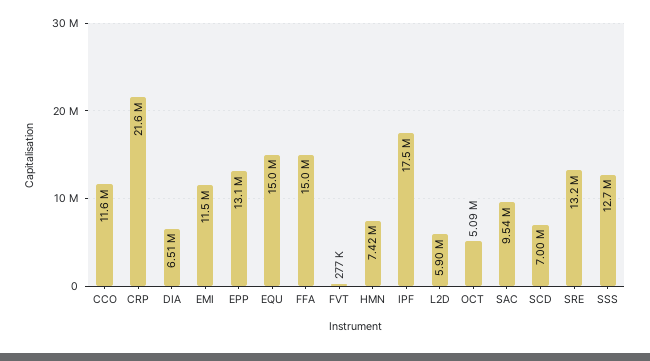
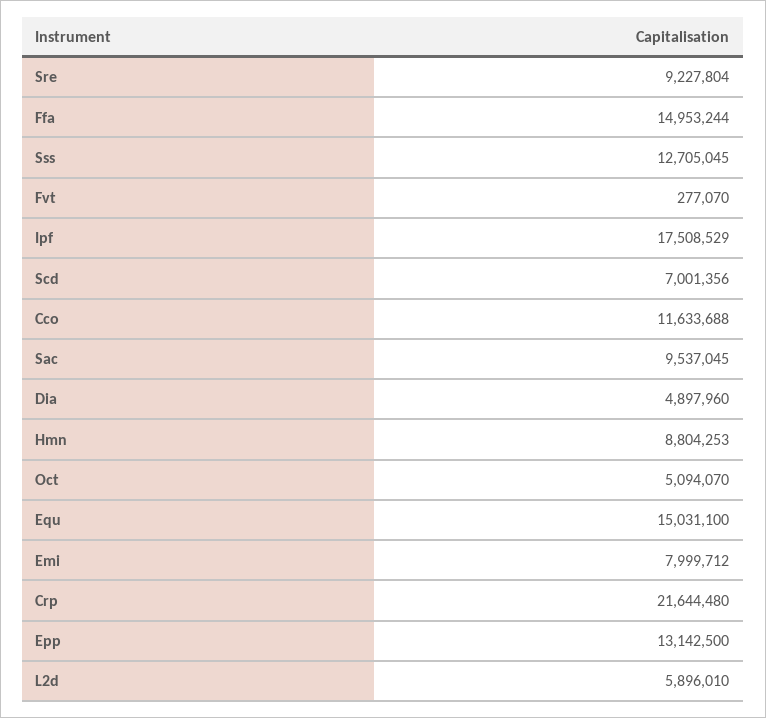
DIA: 6510000 -> 4897960
EMI: 11500000 -> 7999712
HMN: 7420000 -> 8804253
SRE: 13200000 -> 9227804

